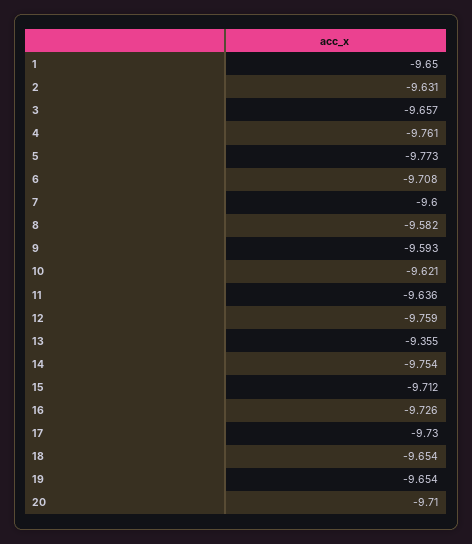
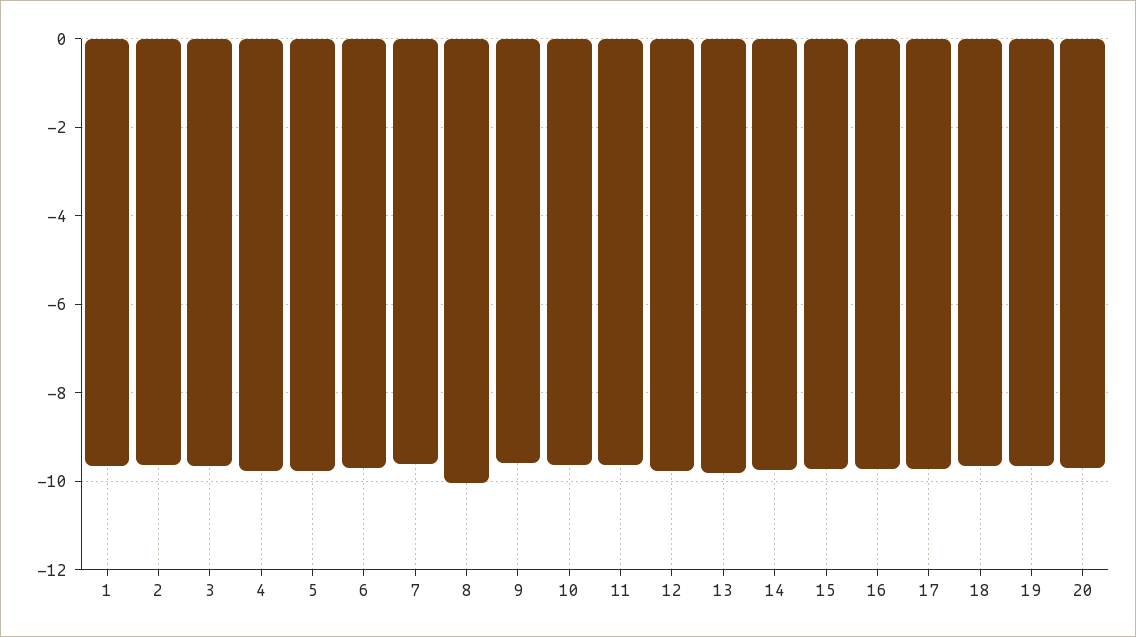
8: -9.582 -> -10
13: -9.355 -> -9.8

